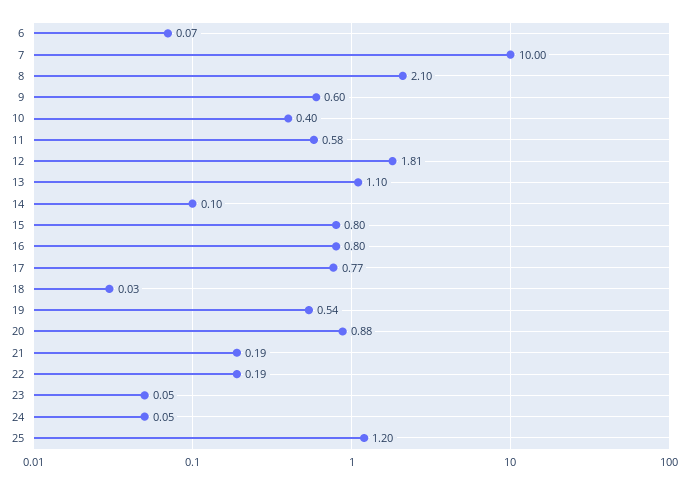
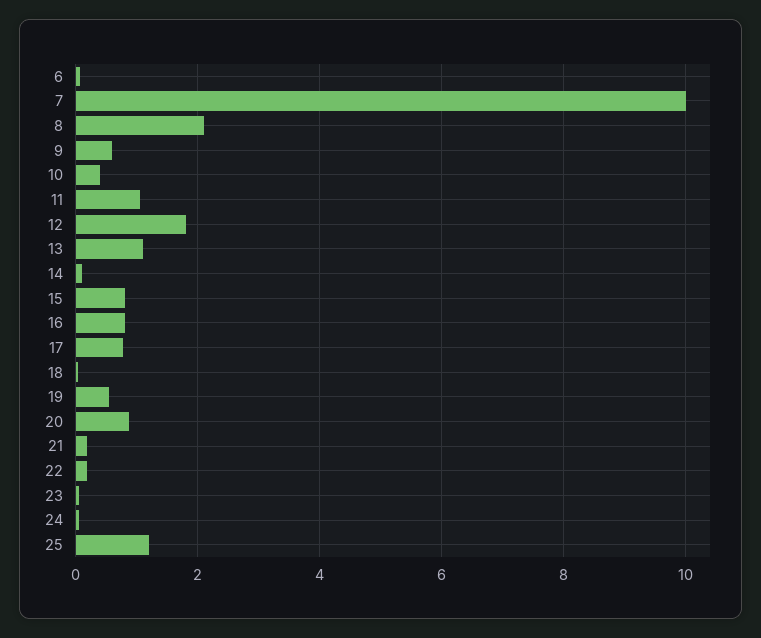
11: 0.58 -> 1

